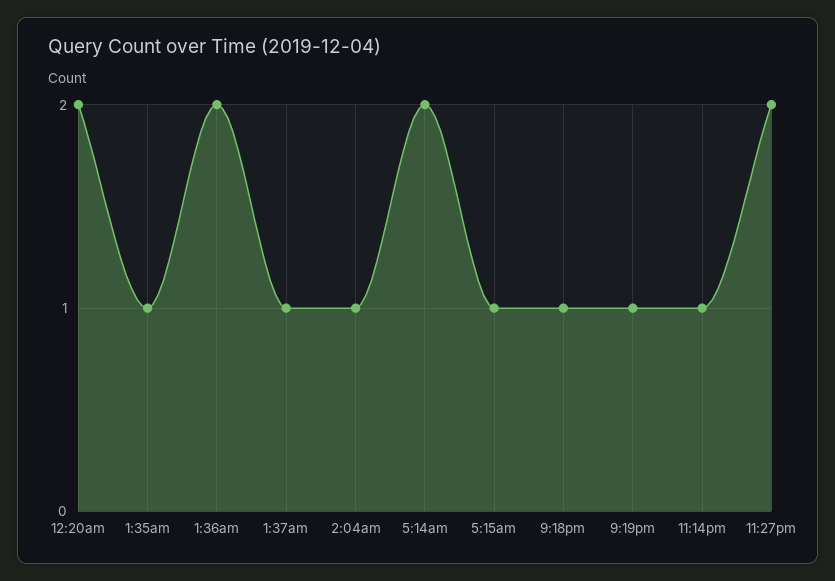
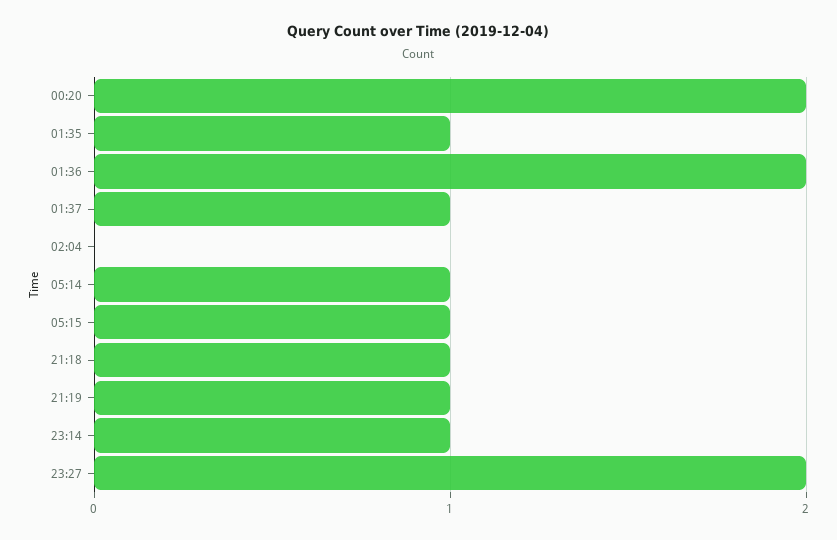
2:04am: 1 -> 0
5:14am: 2 -> 1

